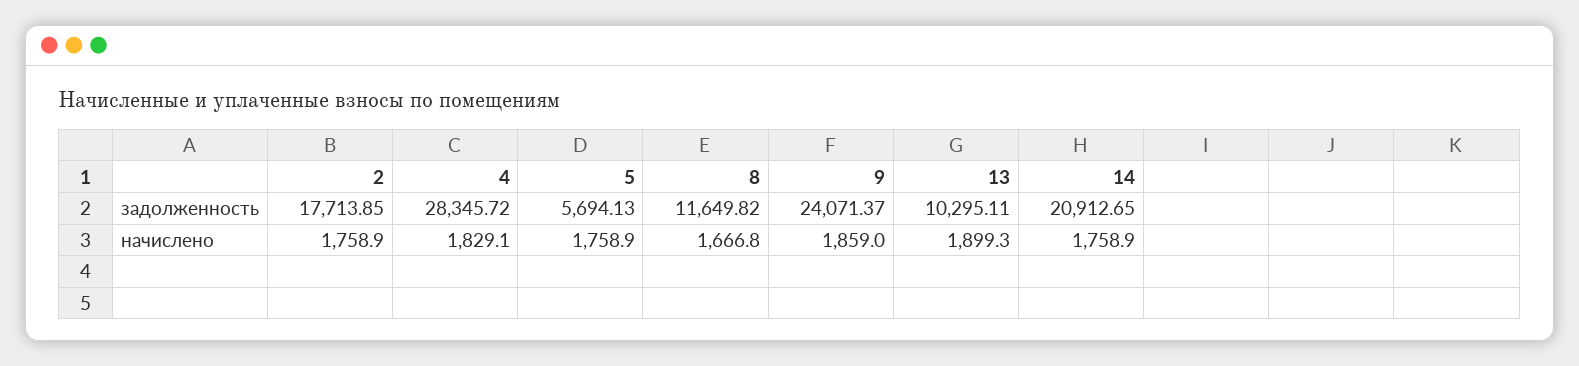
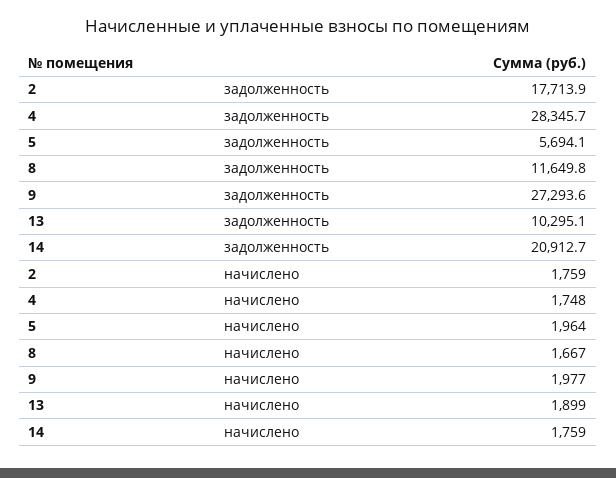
9, задолженность: 24071.37 -> 27293.6
4, начислено: 1829.1 -> 1748
5, начислено: 1758.9 -> 1964
9, начислено: 1859 -> 1977

